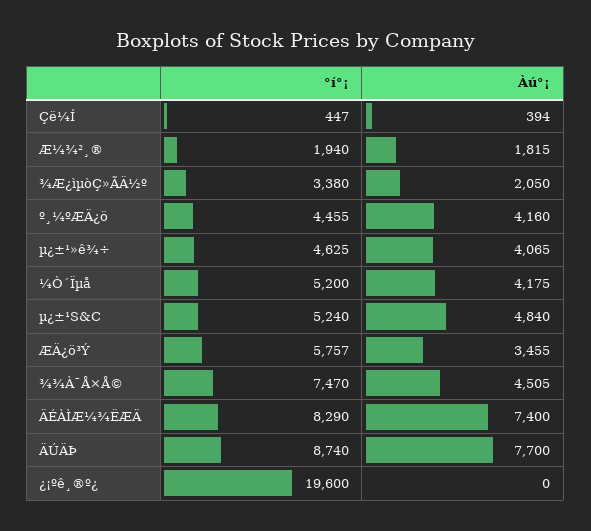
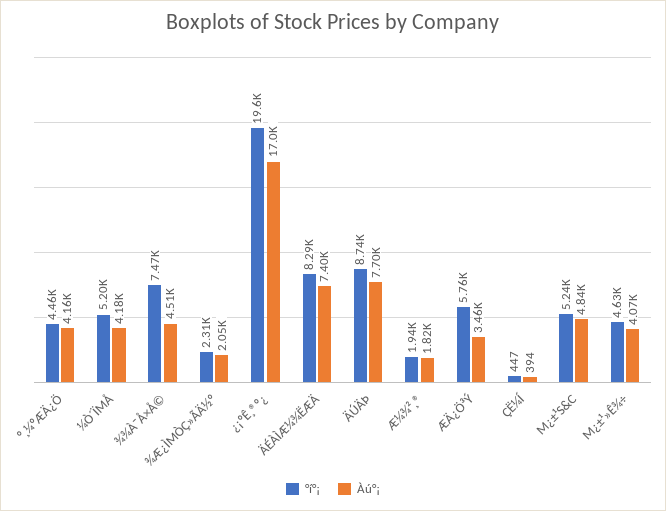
°í°¡, ¾Æ¿ìµòÇ»ÃÄ½º: 3380 -> 2310
Àú°¡, ¿¡ºê¸®º¿: 0 -> 17000

